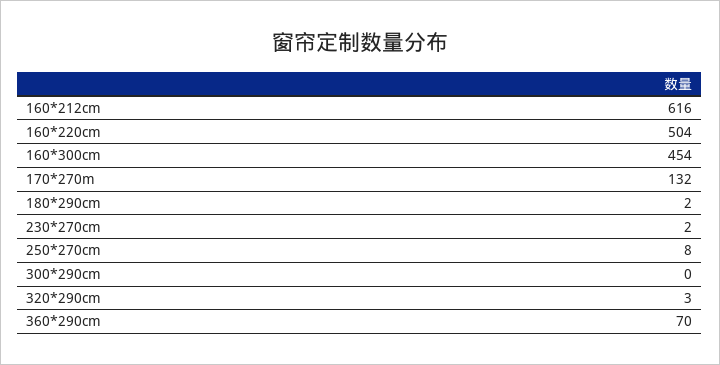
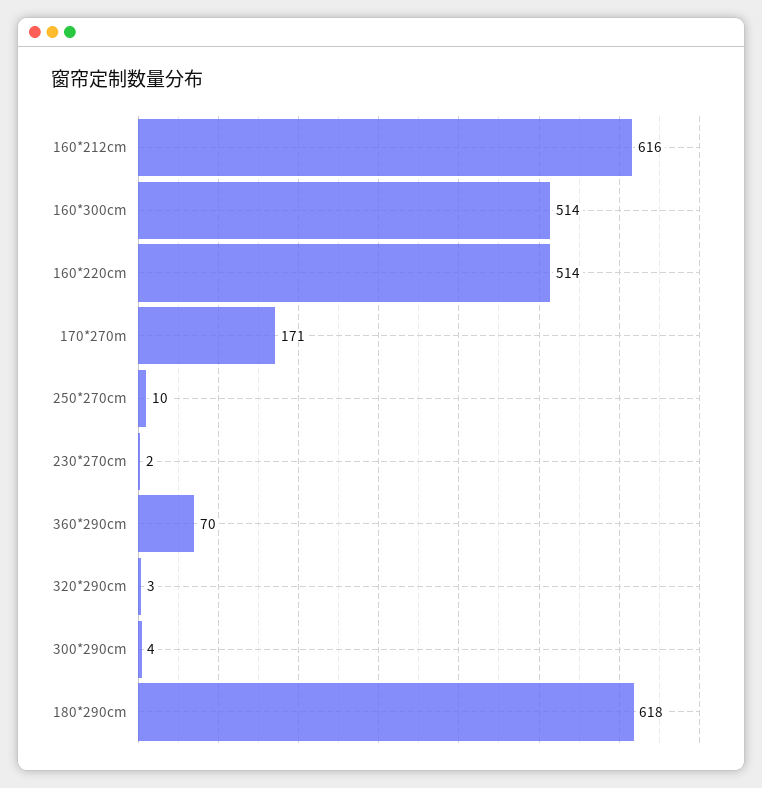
160*220cm: 504 -> 514
160*300cm: 454 -> 514
170*270m: 132 -> 171
180*290cm: 2 -> 618
250*270cm: 8 -> 10
300*290cm: 0 -> 4

